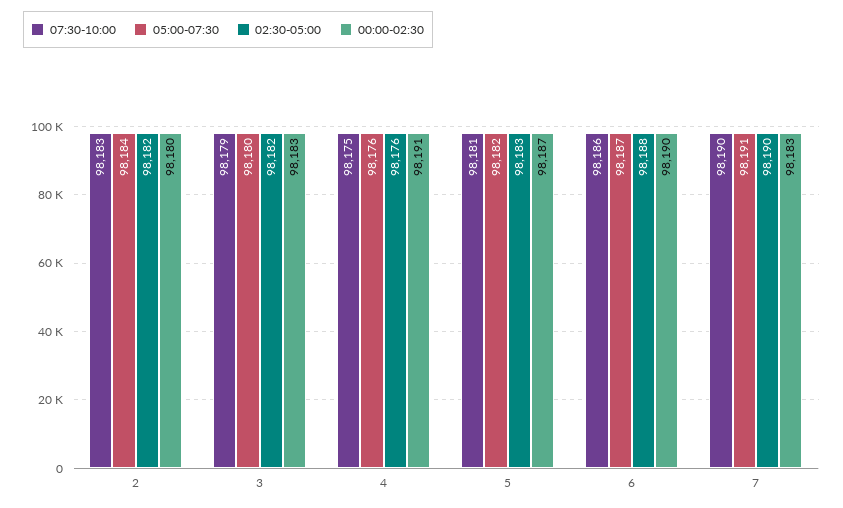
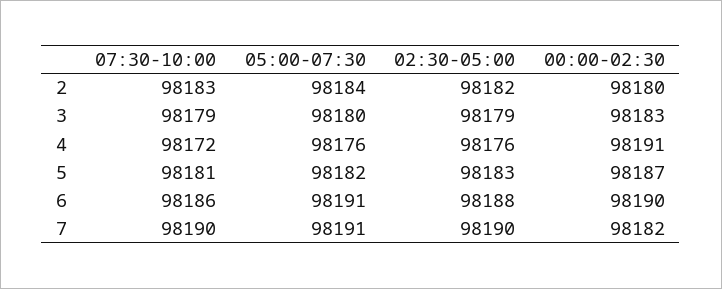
02:30-05:00, 3: 98182 -> 98179
07:30-10:00, 4: 98175 -> 98172
05:00-07:30, 6: 98187 -> 98191
00:00-02:30, 7: 98183 -> 98182

